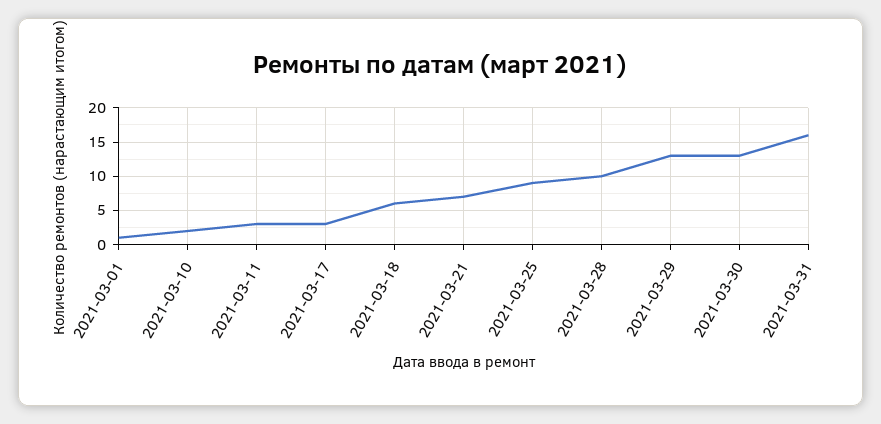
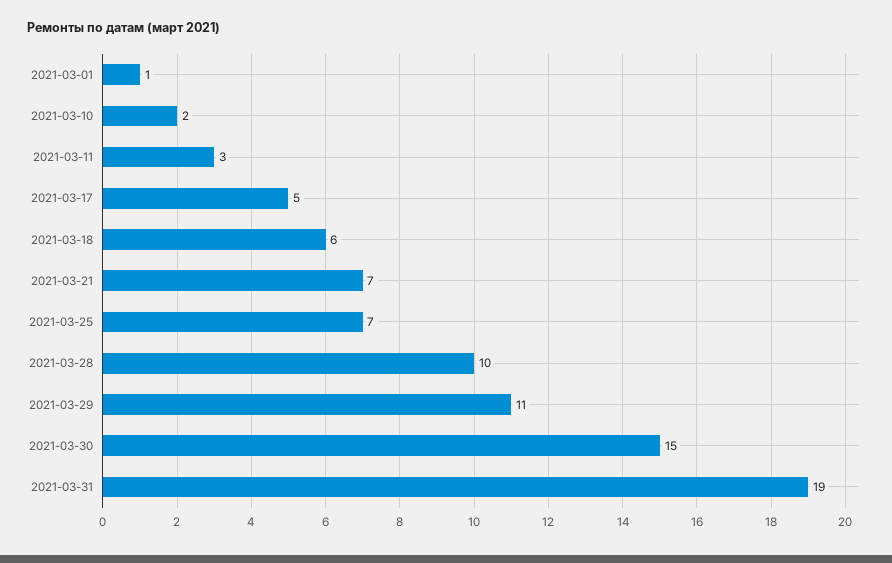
2021-03-17: 3 -> 5
2021-03-25: 9 -> 7
2021-03-29: 13 -> 11
2021-03-30: 13 -> 15
2021-03-31: 16 -> 19

